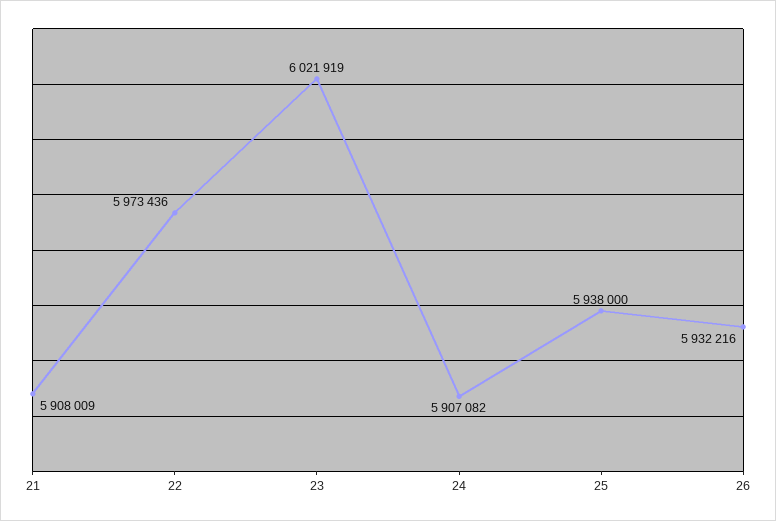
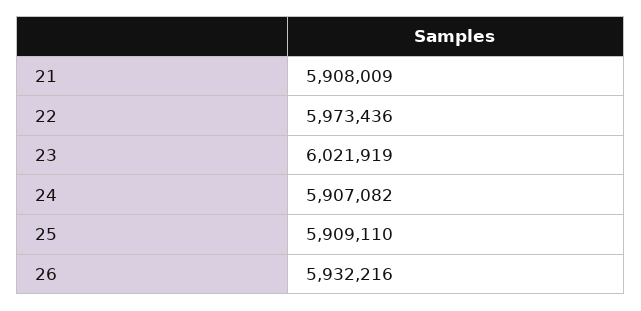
25: 5938000 -> 5909110

